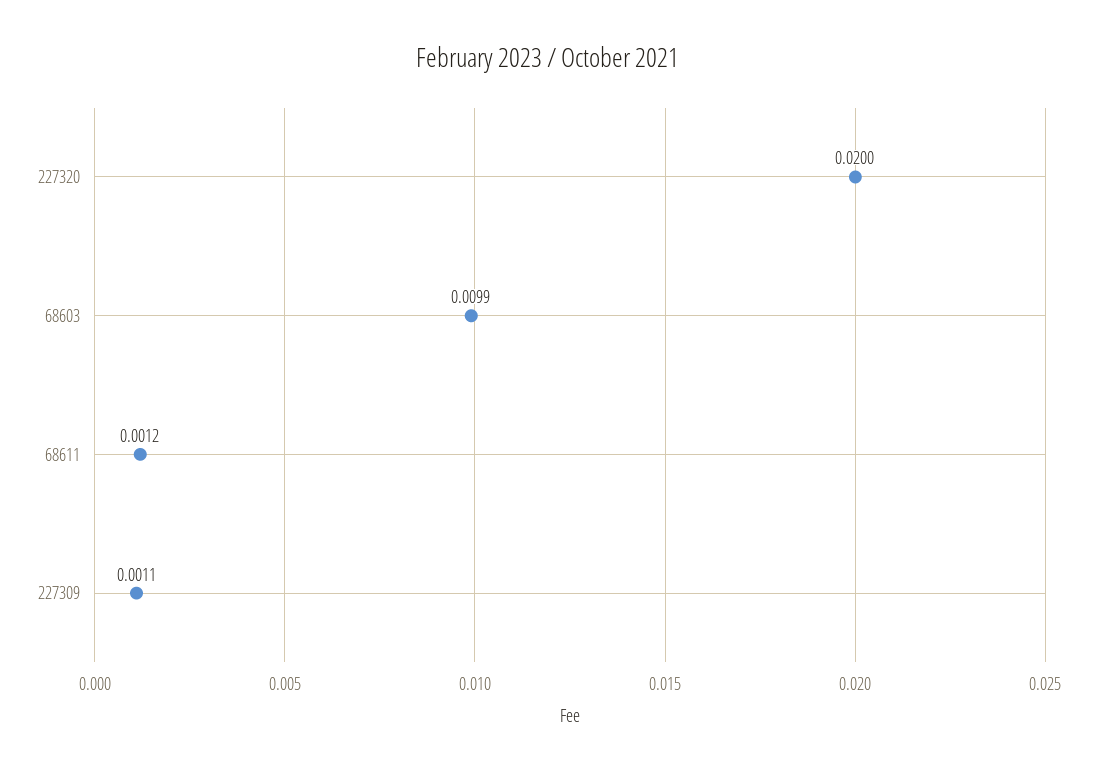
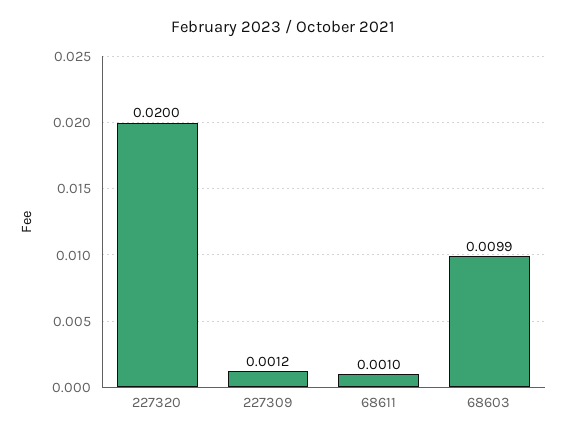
68611: 0.0012 -> 0.001
227309: 0.0011 -> 0.0012

